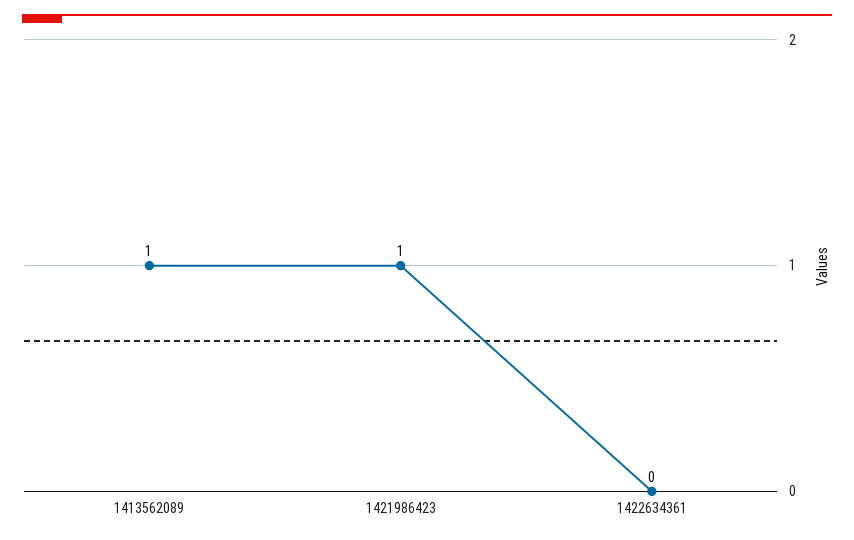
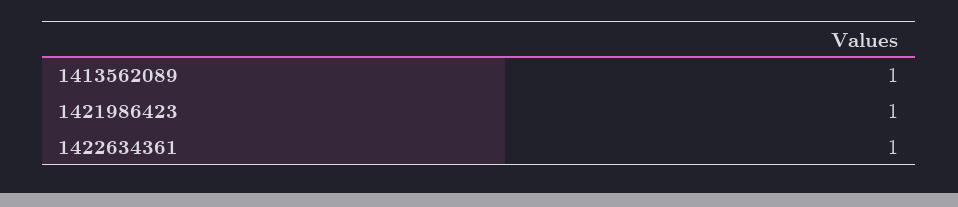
1422634361: 0 -> 1

